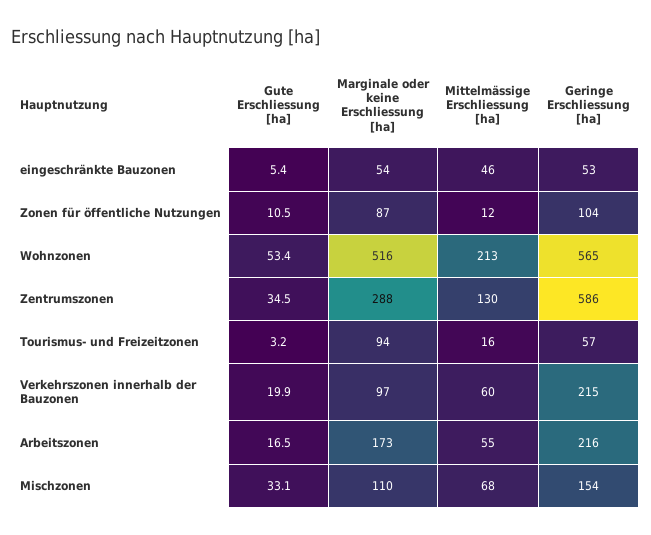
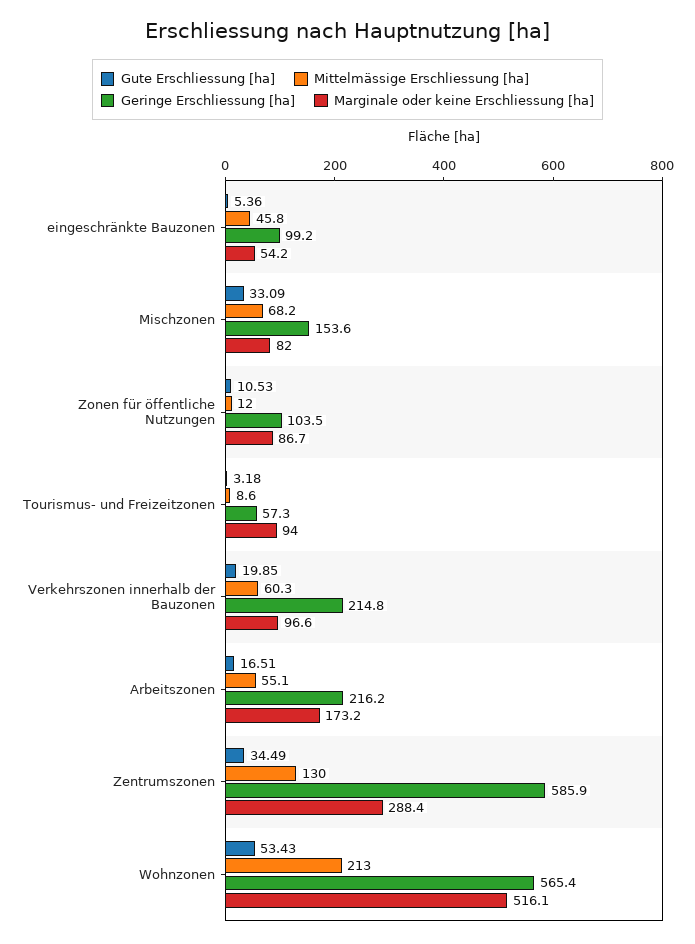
Geringe Erschliessung [ha], eingeschränkte Bauzonen: 53 -> 99.2
Mittelmässige Erschliessung [ha], Tourismus- und Freizeitzonen: 16 -> 8.6
Marginale oder keine Erschliessung [ha], Mischzonen: 110 -> 82

